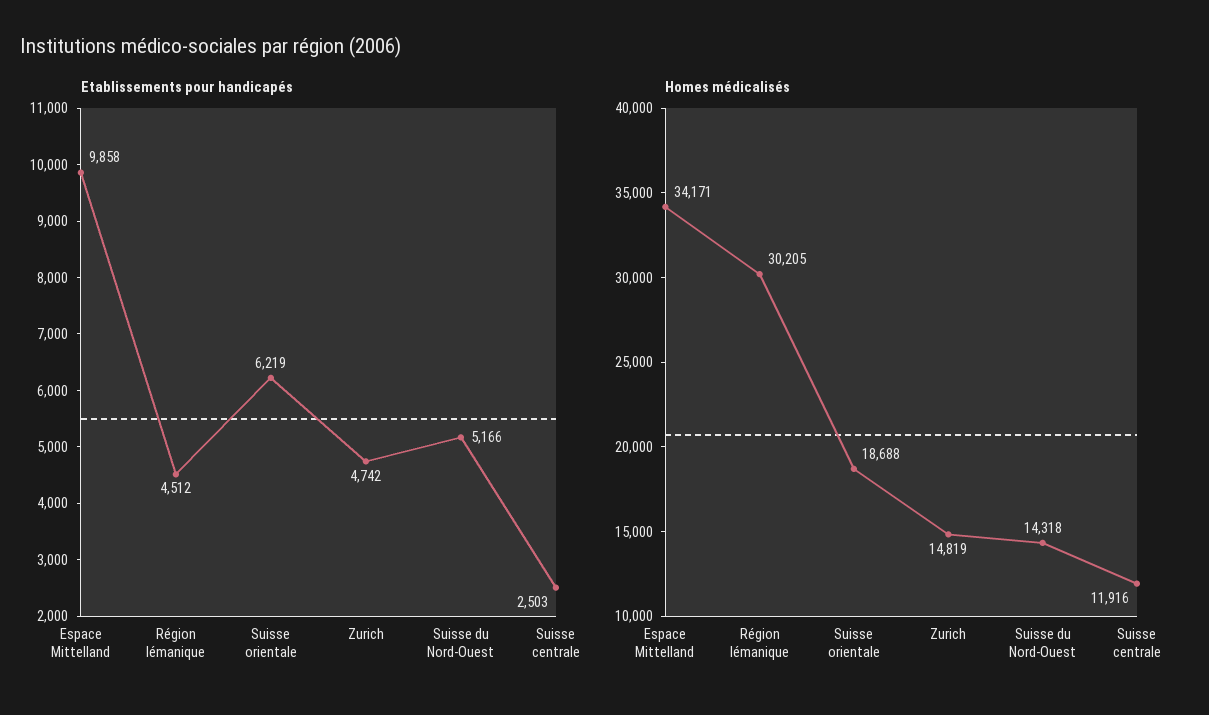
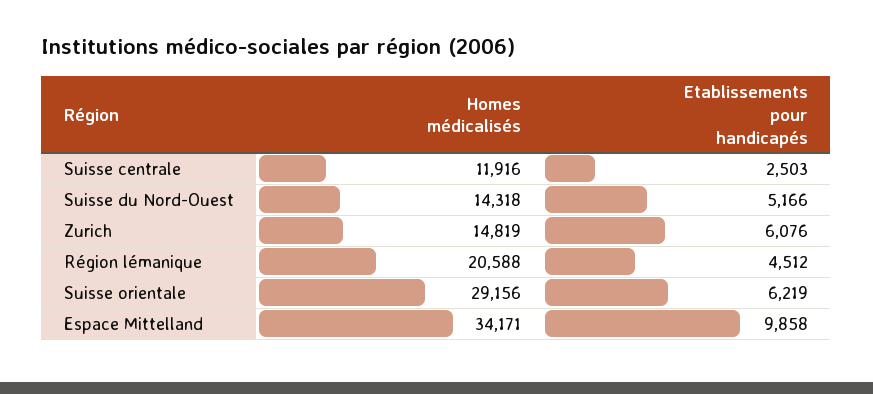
Etablissements pour handicapés, Zurich: 4742 -> 6076
Homes médicalisés, Région lémanique: 30205 -> 20588
Homes médicalisés, Suisse orientale: 18688 -> 29156

